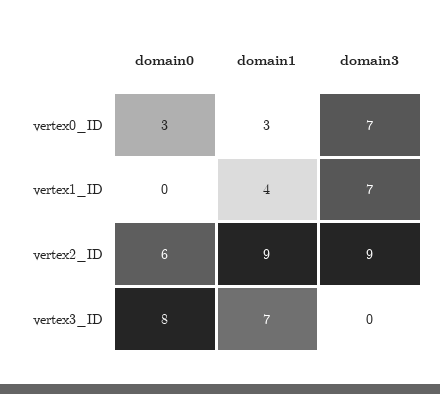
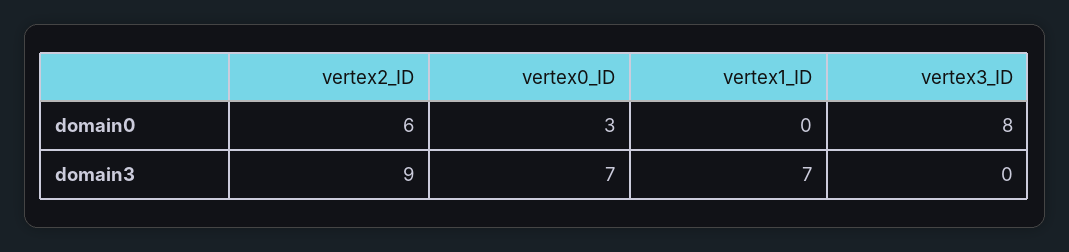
domain1, vertex0_ID: 3 -> none
domain1, vertex1_ID: 4 -> none
domain1, vertex2_ID: 9 -> none
domain1, vertex3_ID: 7 -> none

